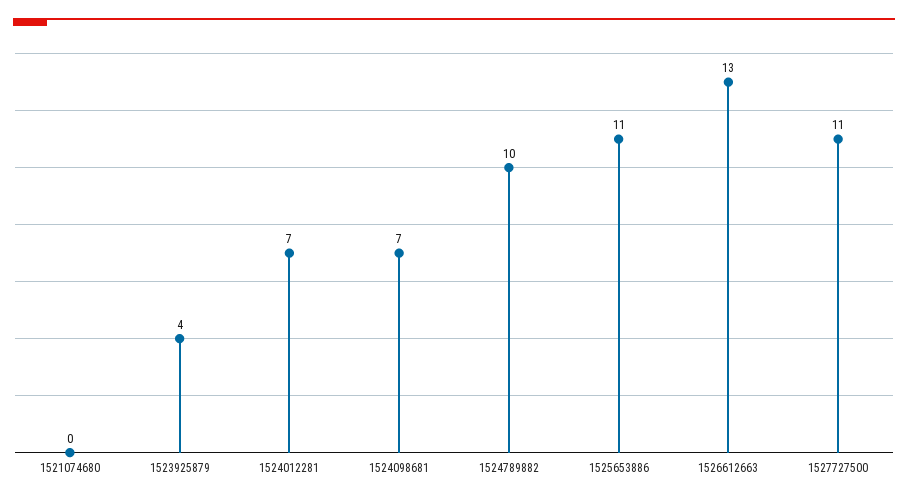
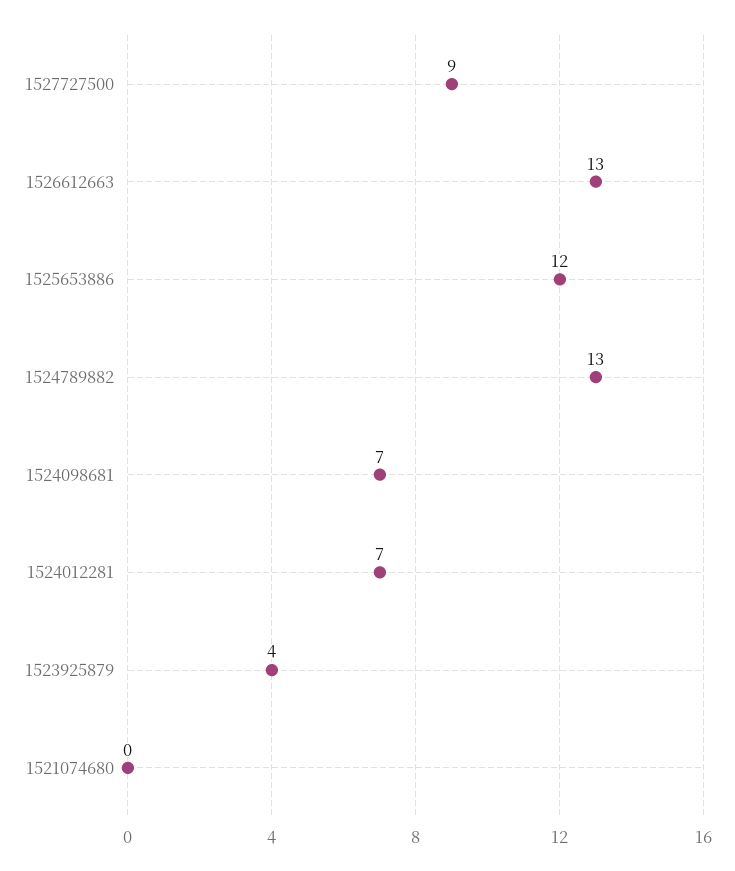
1524789882: 10 -> 13
1525653886: 11 -> 12
1527727500: 11 -> 9

